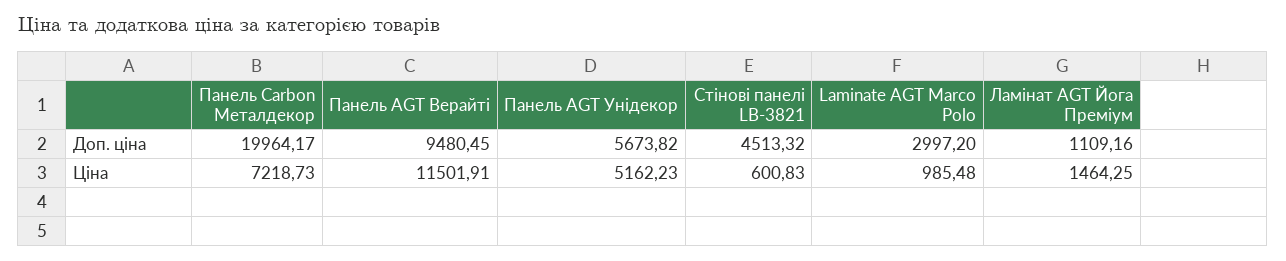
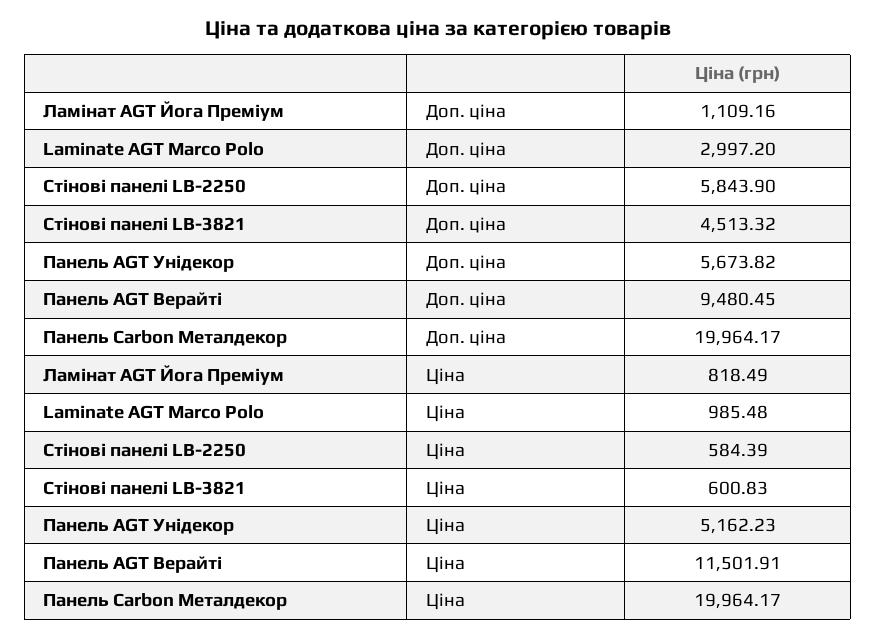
Панель Carbon Металдекор, Ціна: 7218.73 -> 19964.17
Ламінат AGT Йога Преміум, Ціна: 1464.25 -> 818.49
Стінові панелі LB-2250, Доп. ціна: none -> 5843.9
Стінові панелі LB-2250, Ціна: none -> 584.39

